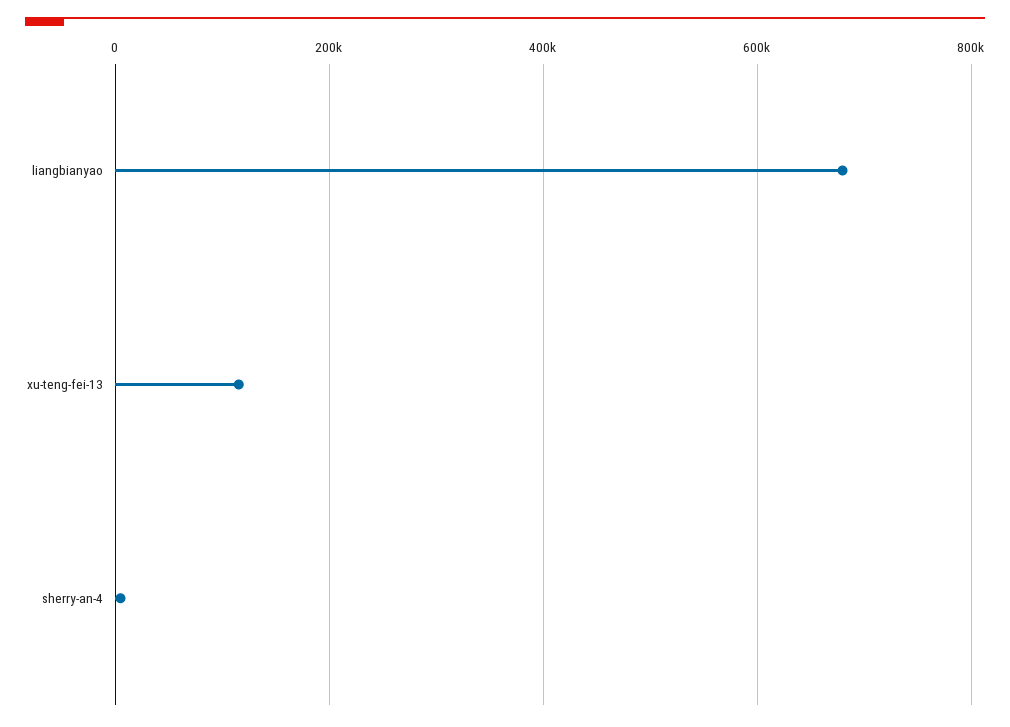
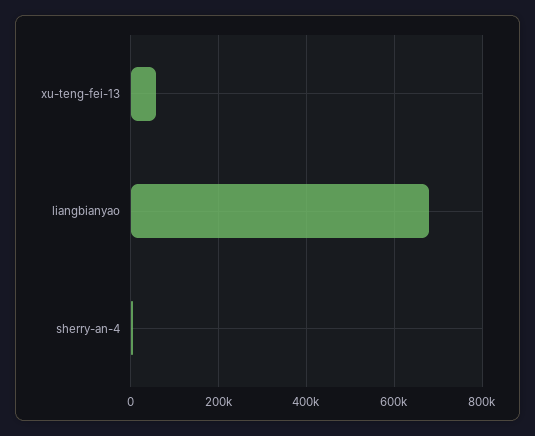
xu-teng-fei-13: 120000 -> 60000

